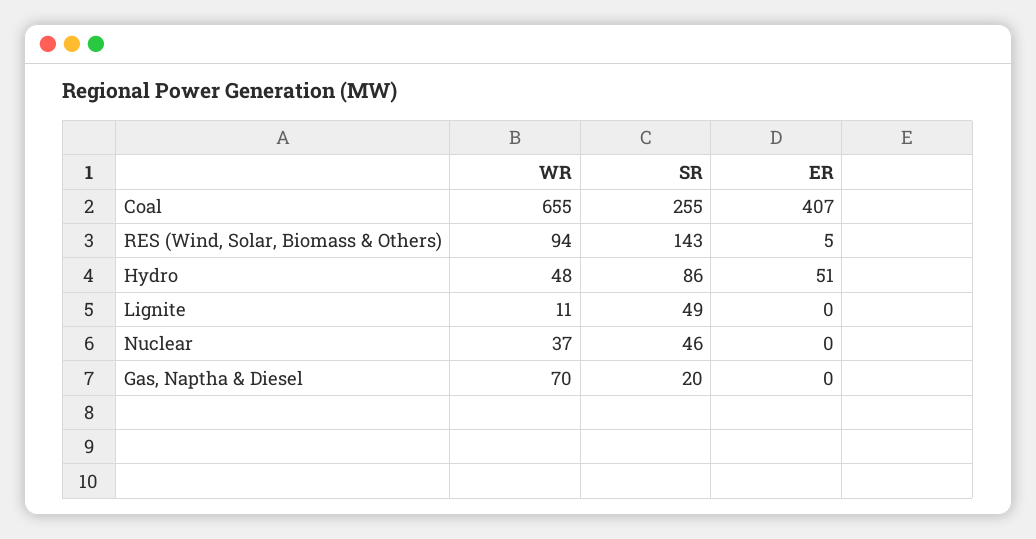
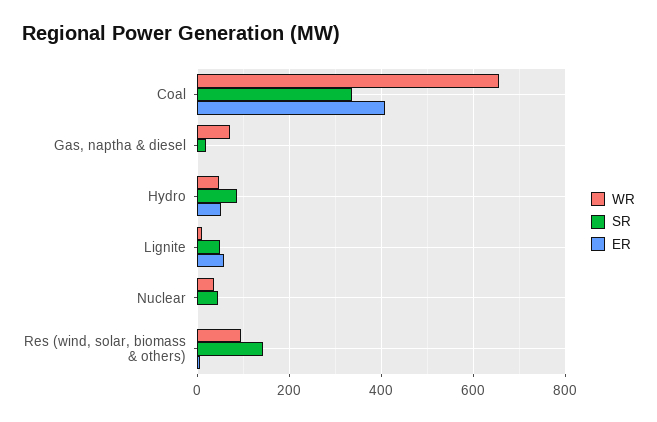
SR, Coal: 255 -> 340
ER, Lignite: 0 -> 60

